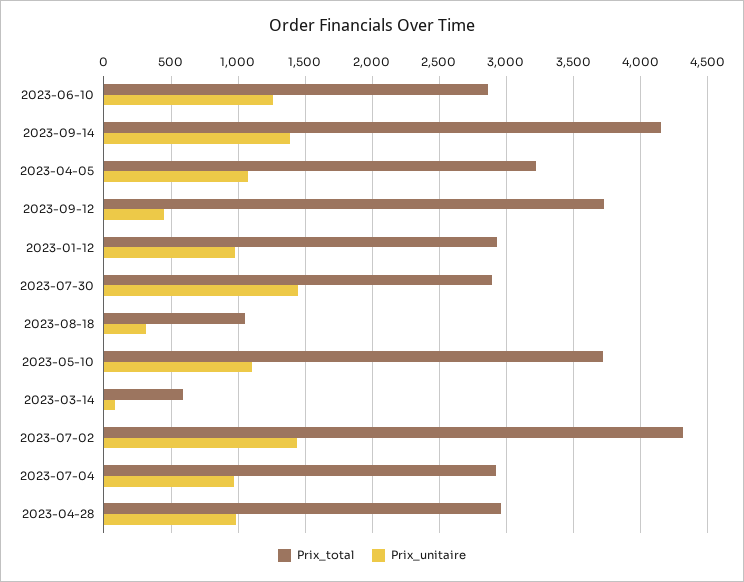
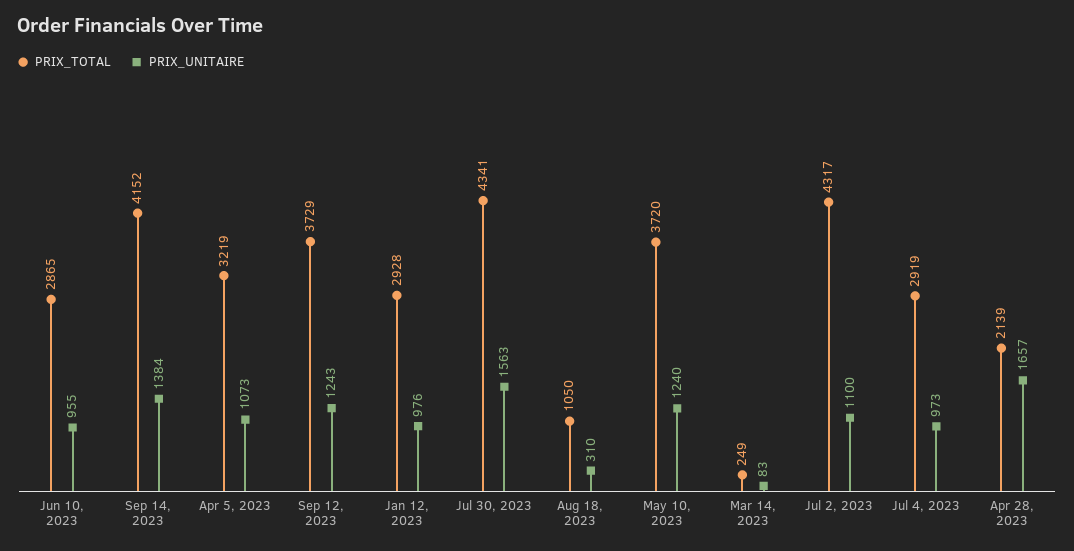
Prix_unitaire, 2023-06-10: 1250 -> 955
Prix_unitaire, 2023-09-12: 450 -> 1243
Prix_total, 2023-07-30: 2900 -> 4341
Prix_unitaire, 2023-07-30: 1450 -> 1563
Prix_unitaire, 2023-05-10: 1100 -> 1240
Prix_total, 2023-03-14: 600 -> 249
Prix_unitaire, 2023-07-02: 1450 -> 1100
Prix_total, 2023-04-28: 2950 -> 2139
Prix_unitaire, 2023-04-28: 1000 -> 1657

